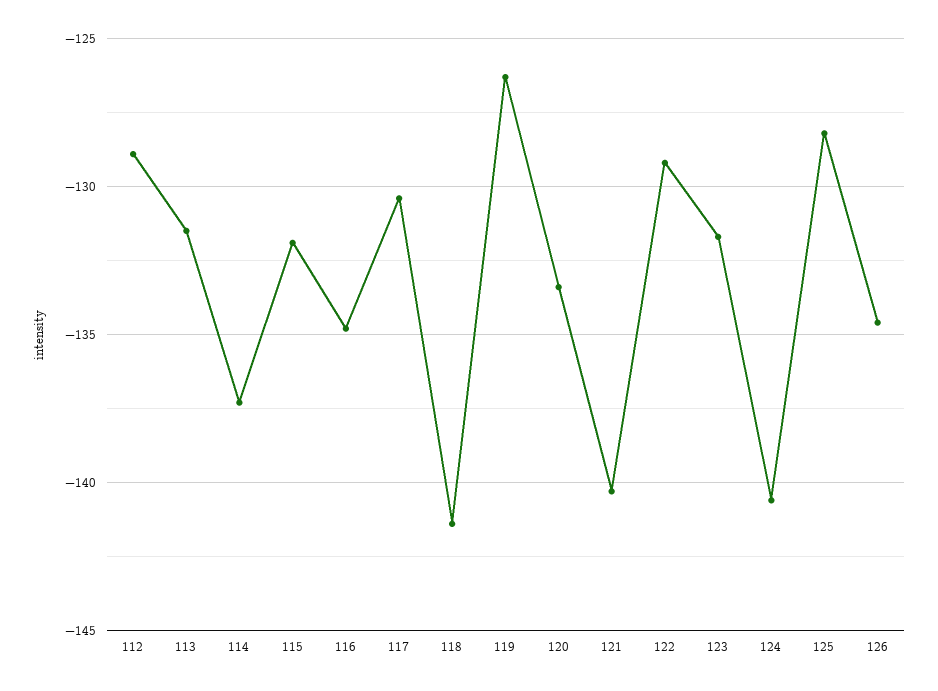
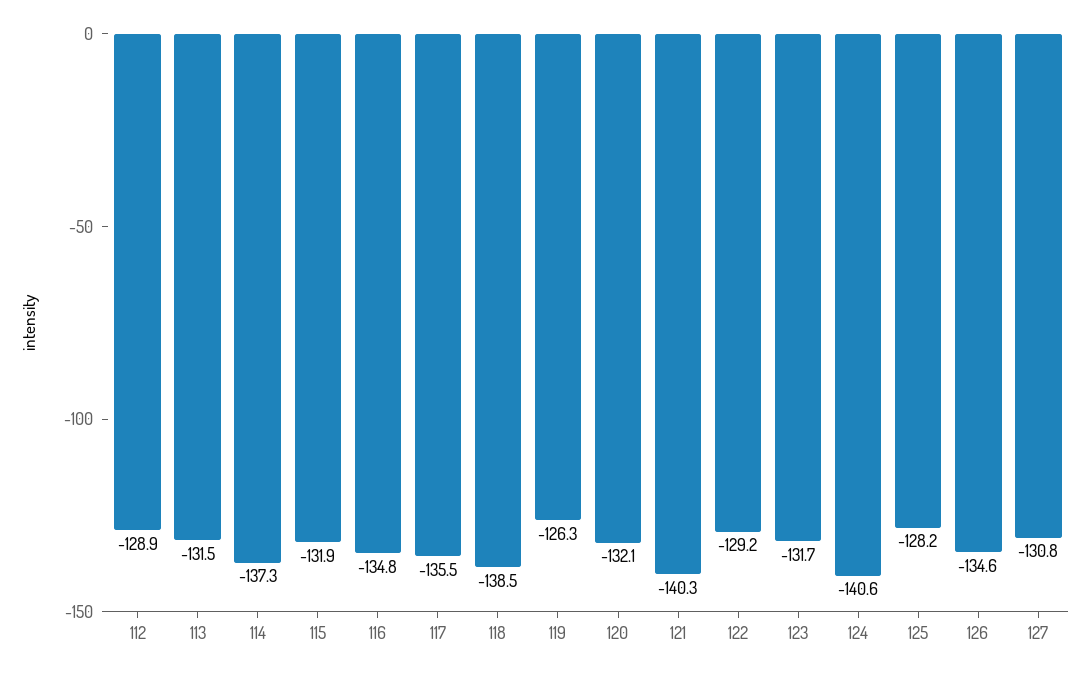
117: -130.5 -> -135.5
118: -141.5 -> -138.5
120: -133.5 -> -132.1
127: none -> -130.8

